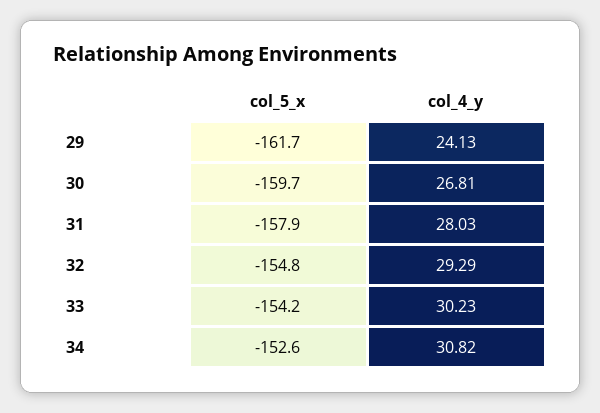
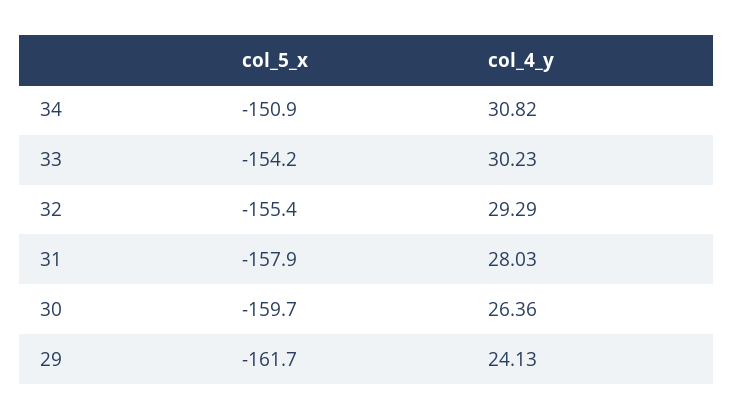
col_4_y, 30: 26.81 -> 26.36
col_5_x, 32: -154.8 -> -155.4
col_5_x, 34: -152.6 -> -150.9

